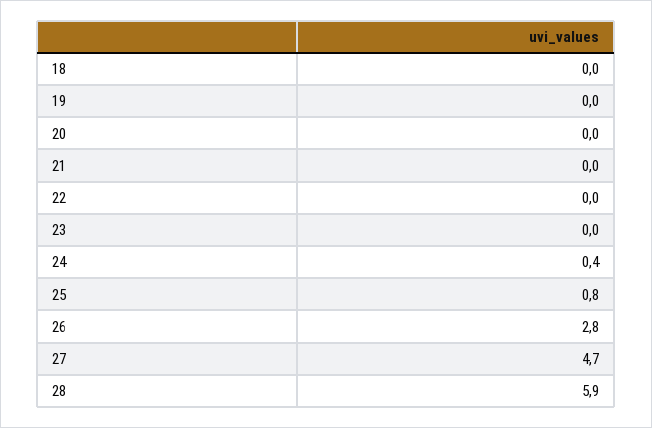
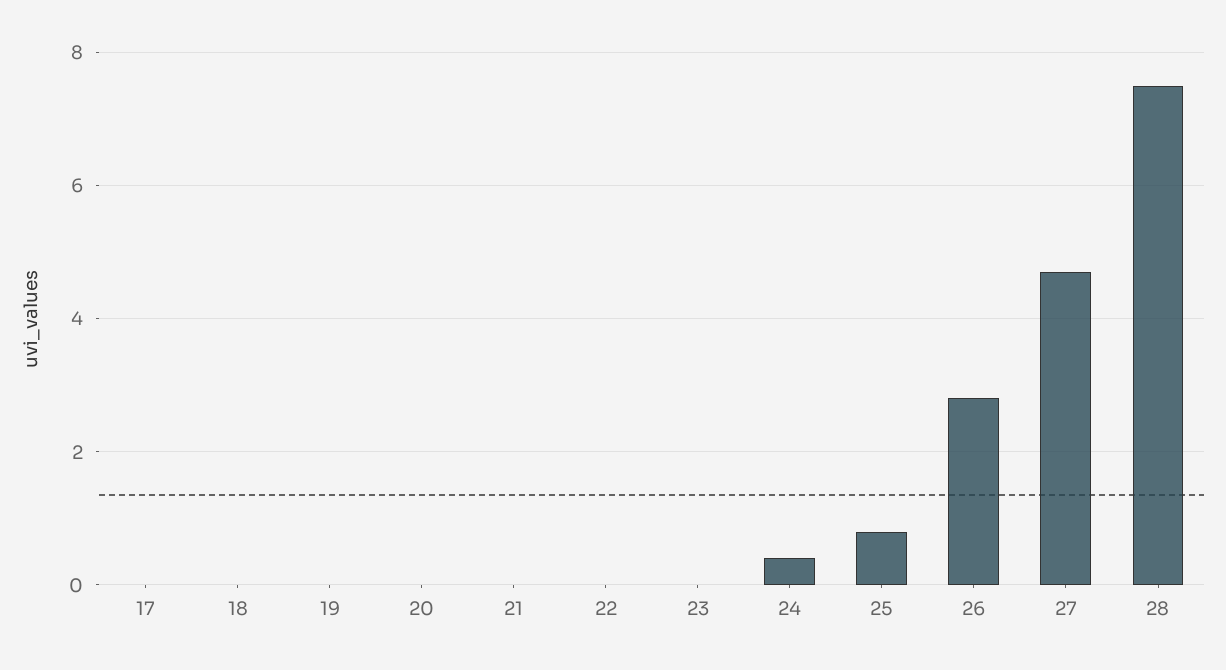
28: 5.9 -> 7.5
17: none -> 0

